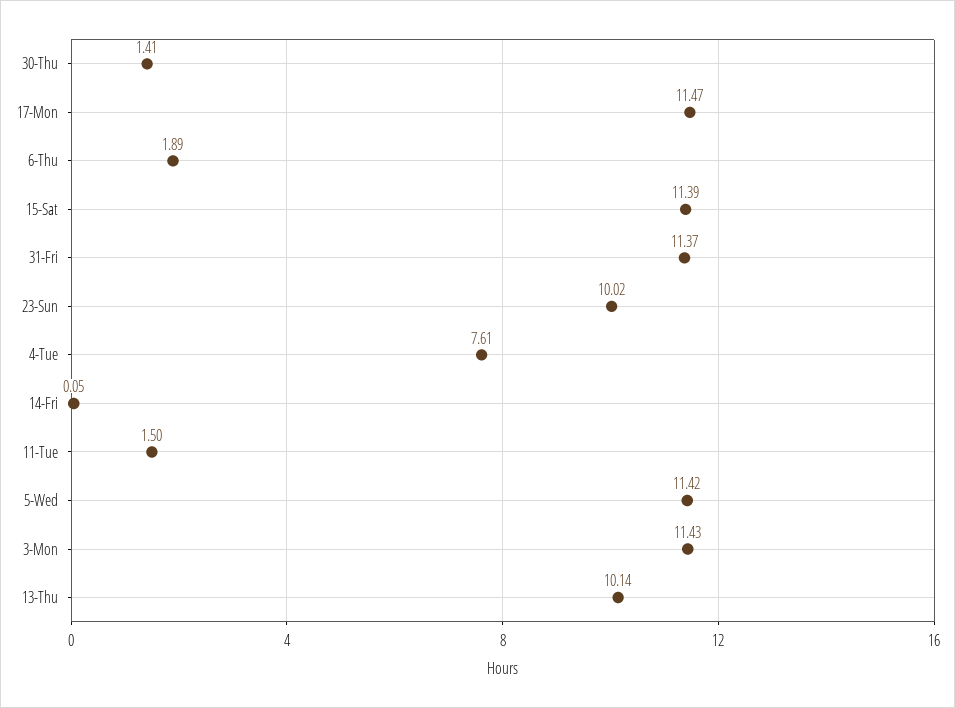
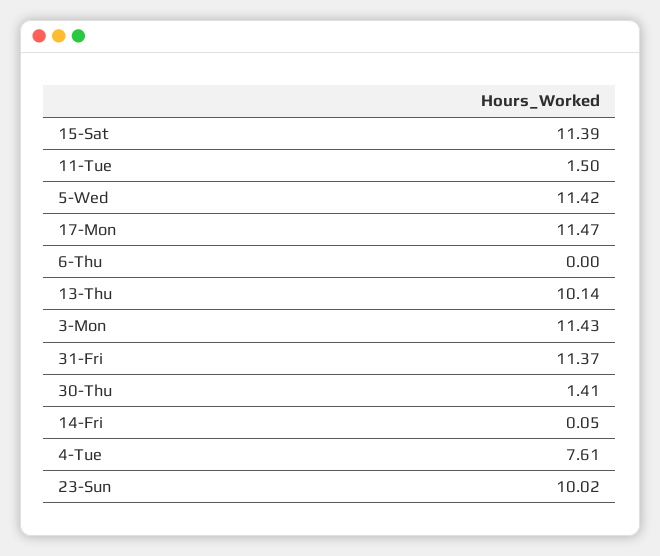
6-Thu: 1.89 -> 0

